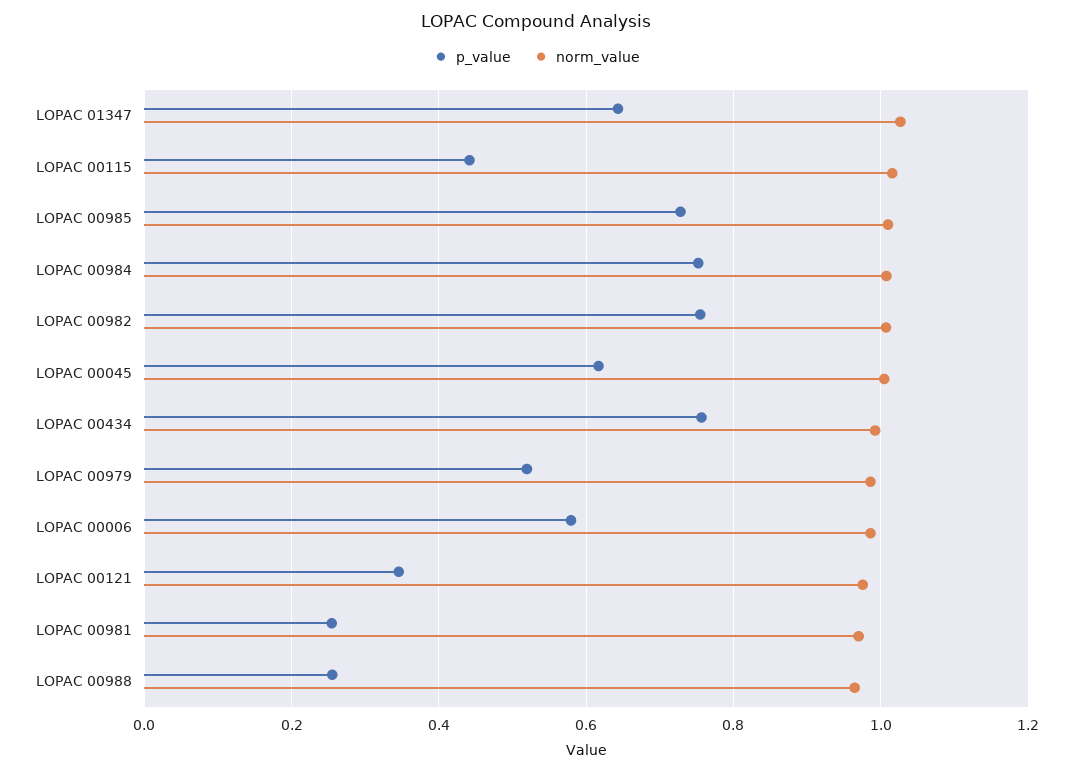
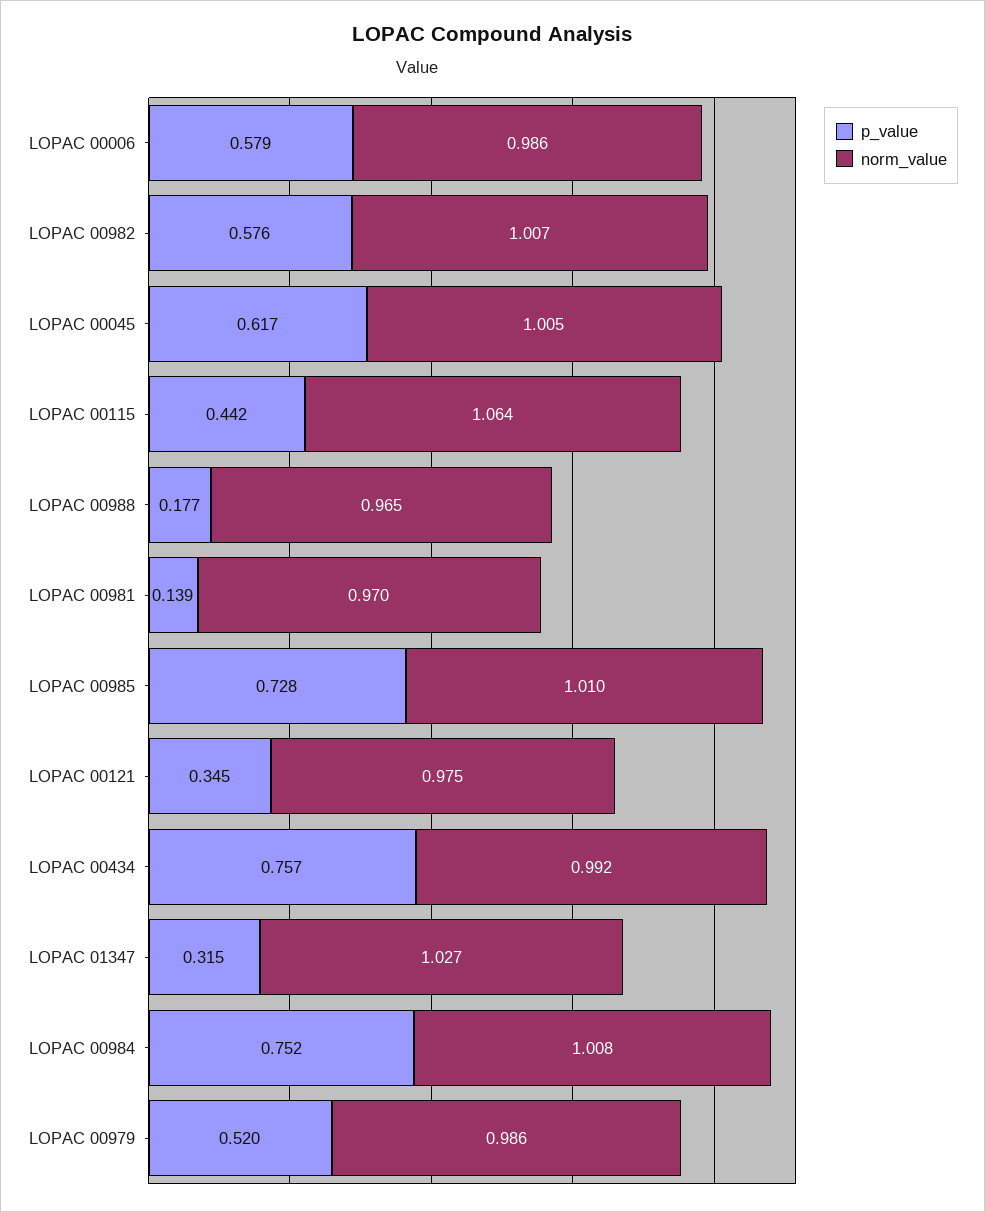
p_value, LOPAC 01347: 0.64 -> 0.315
norm_value, LOPAC 00115: 1.02 -> 1.064
p_value, LOPAC 00982: 0.76 -> 0.576
p_value, LOPAC 00981: 0.26 -> 0.139
p_value, LOPAC 00988: 0.26 -> 0.177

